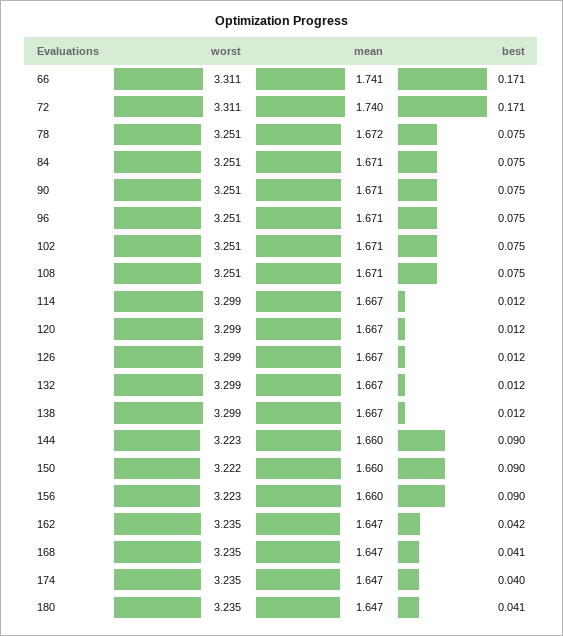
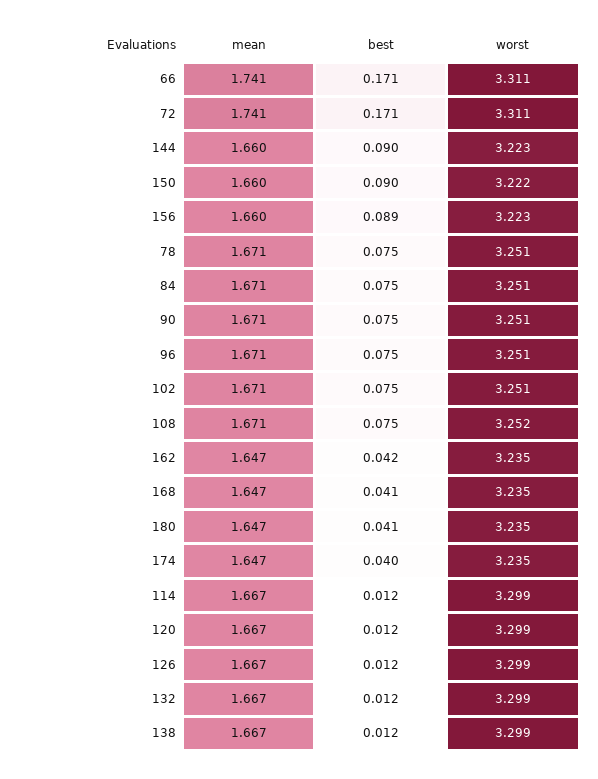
mean, 72: 1.74 -> 1.741
mean, 78: 1.672 -> 1.671
worst, 108: 3.251 -> 3.252
best, 156: 0.09 -> 0.089

